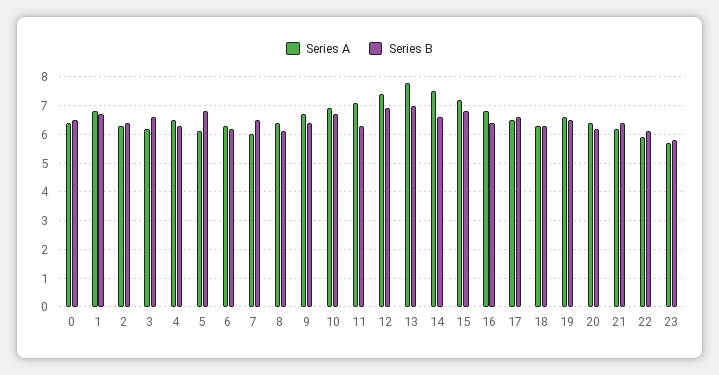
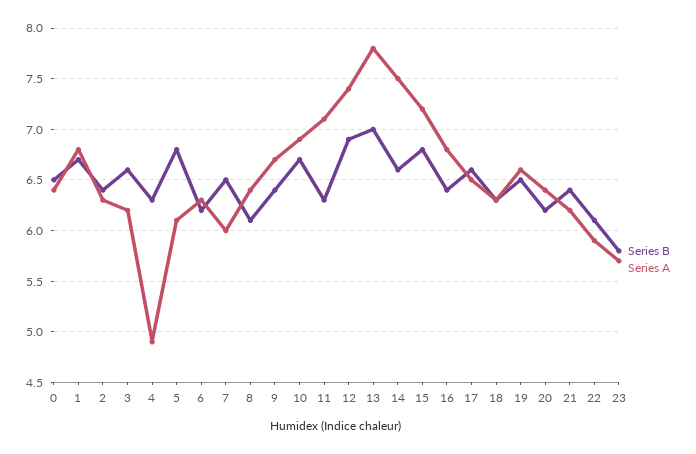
Series A, 4: 6.5 -> 4.9

